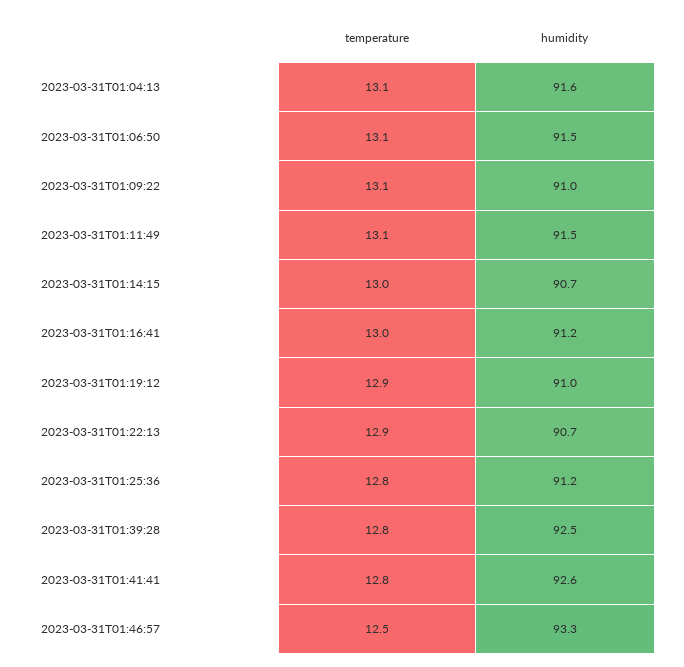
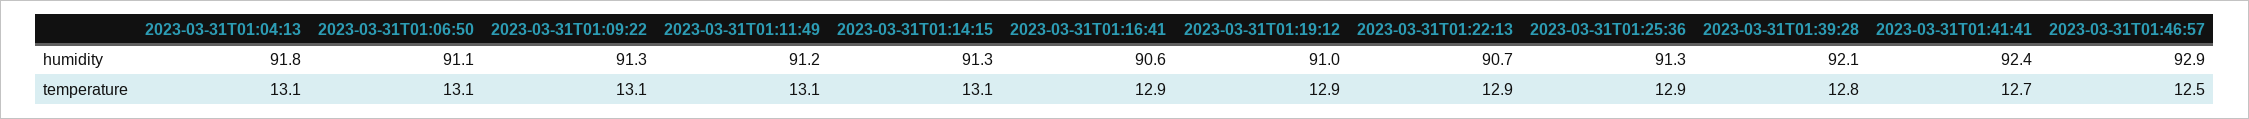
humidity, 2023-03-31T01:04:13: 91.6 -> 91.8
humidity, 2023-03-31T01:06:50: 91.5 -> 91.1
humidity, 2023-03-31T01:09:22: 91 -> 91.3
humidity, 2023-03-31T01:11:49: 91.5 -> 91.2
temperature, 2023-03-31T01:14:15: 13 -> 13.1
humidity, 2023-03-31T01:14:15: 90.7 -> 91.3
temperature, 2023-03-31T01:16:41: 13 -> 12.9
humidity, 2023-03-31T01:16:41: 91.2 -> 90.6
temperature, 2023-03-31T01:25:36: 12.8 -> 12.9
humidity, 2023-03-31T01:25:36: 91.2 -> 91.3
humidity, 2023-03-31T01:39:28: 92.5 -> 92.1
temperature, 2023-03-31T01:41:41: 12.8 -> 12.7
humidity, 2023-03-31T01:41:41: 92.6 -> 92.4
humidity, 2023-03-31T01:46:57: 93.3 -> 92.9

